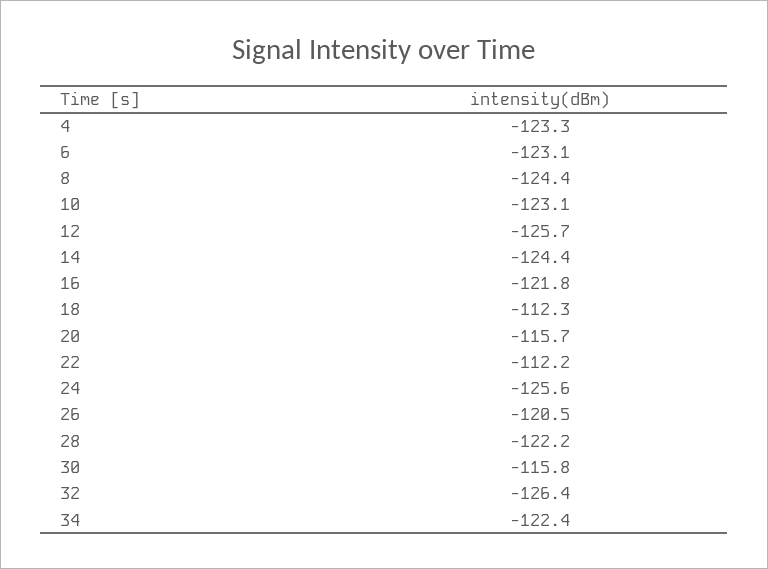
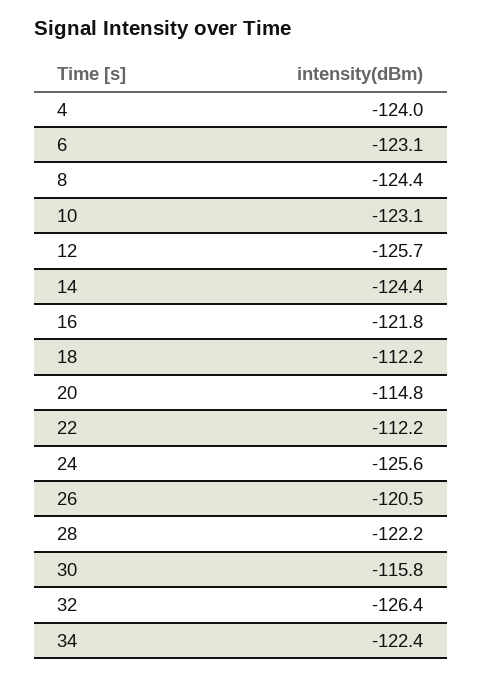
4: -123.3 -> -124
18: -112.3 -> -112.2
20: -115.7 -> -114.8

